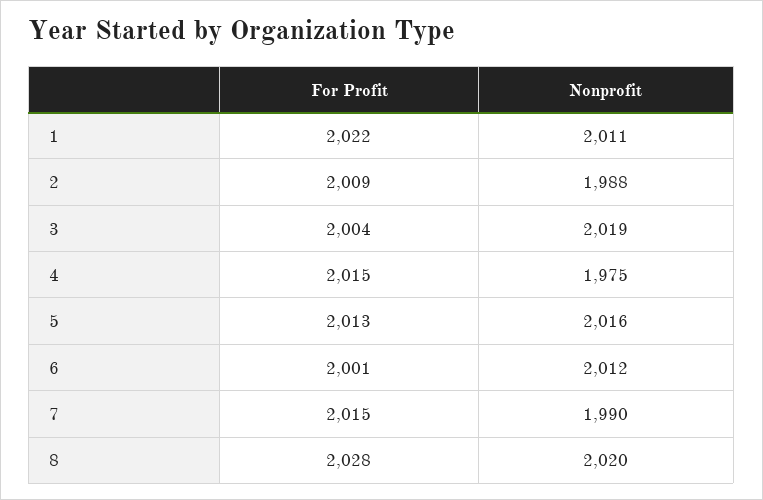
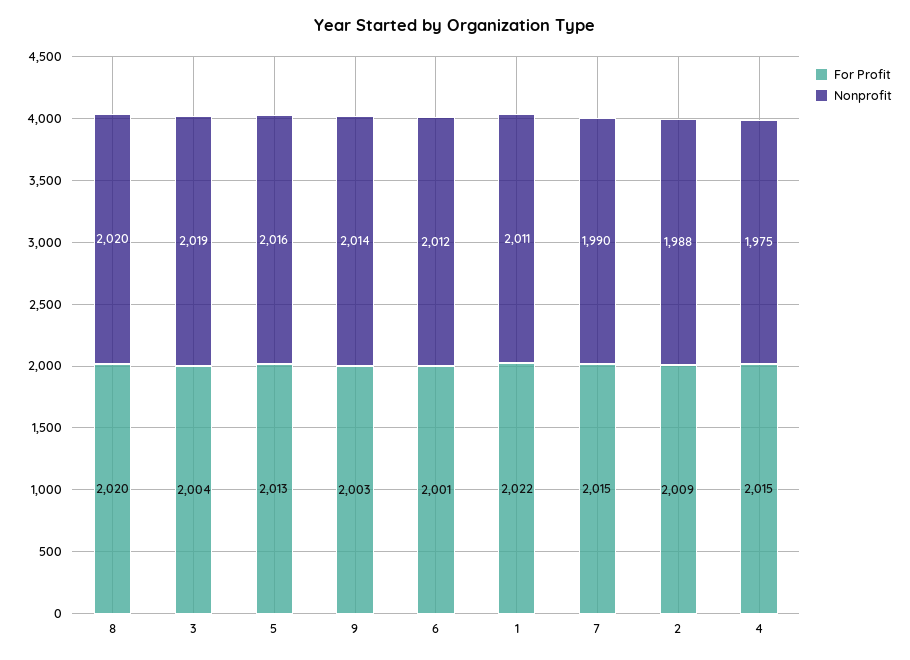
For Profit, 8: 2028 -> 2020
For Profit, 9: none -> 2003
Nonprofit, 9: none -> 2014

